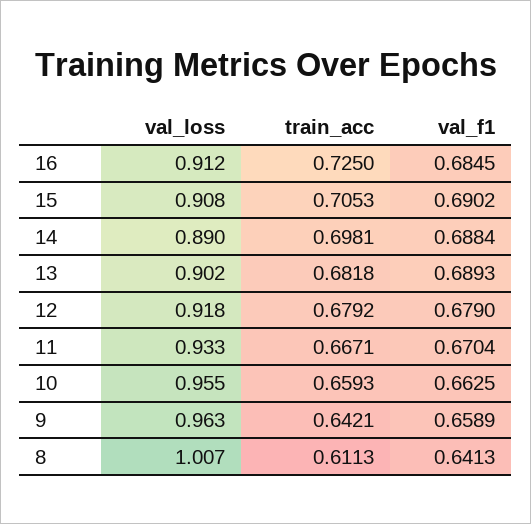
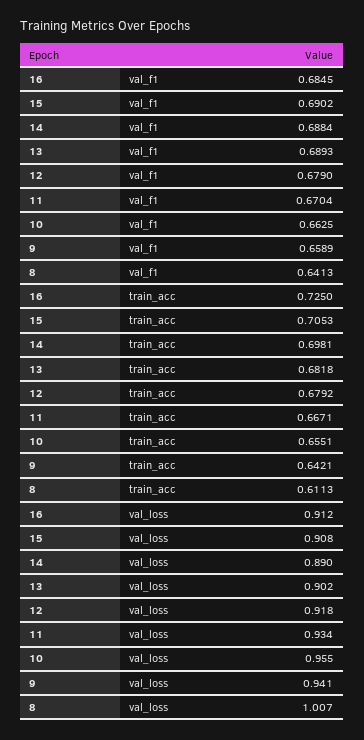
val_loss, 11: 0.933 -> 0.934
train_acc, 10: 0.6593 -> 0.6551
val_loss, 9: 0.963 -> 0.941

